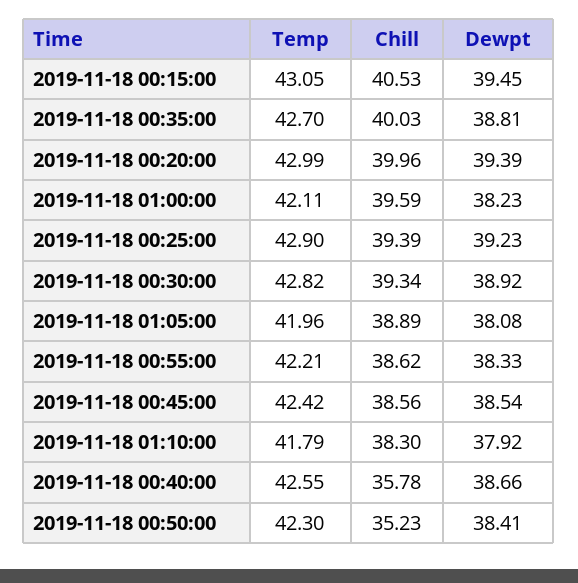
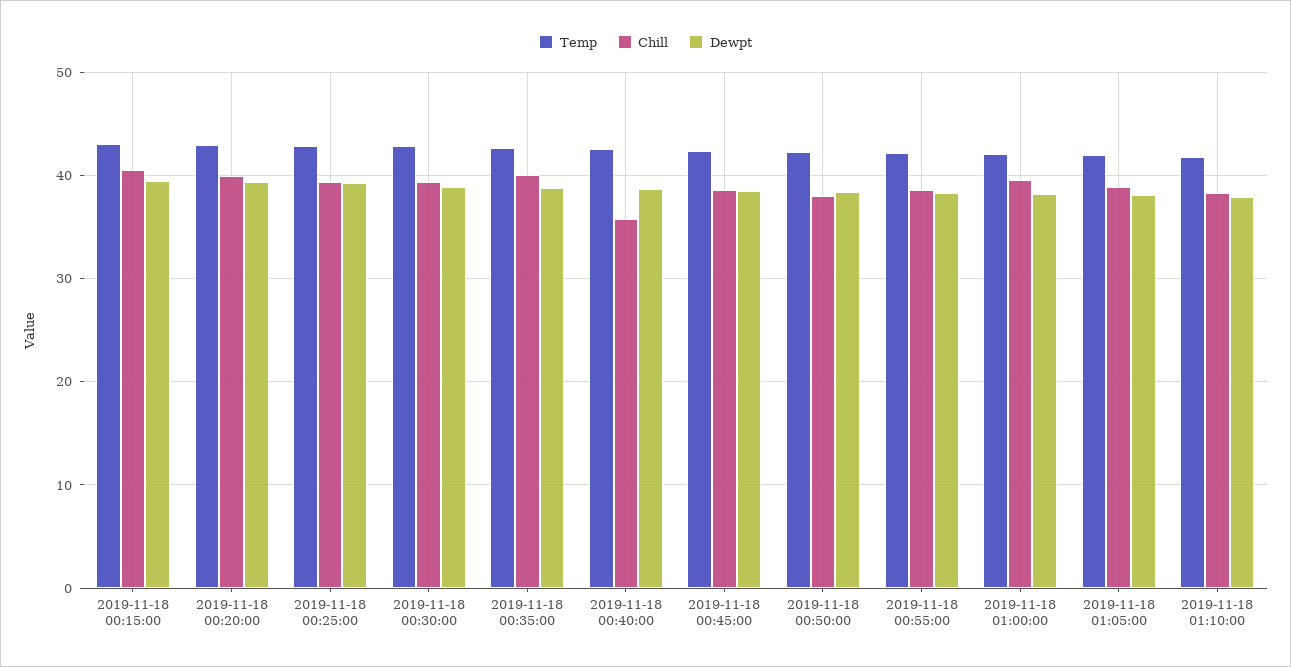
Chill, 2019-11-18 00:50:00: 35.23 -> 38

